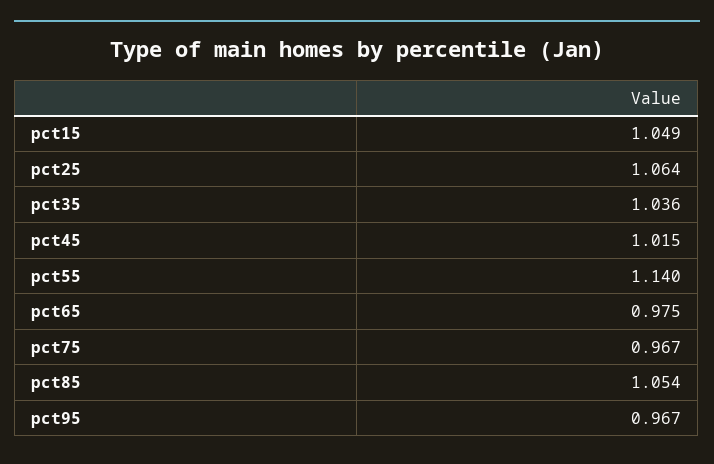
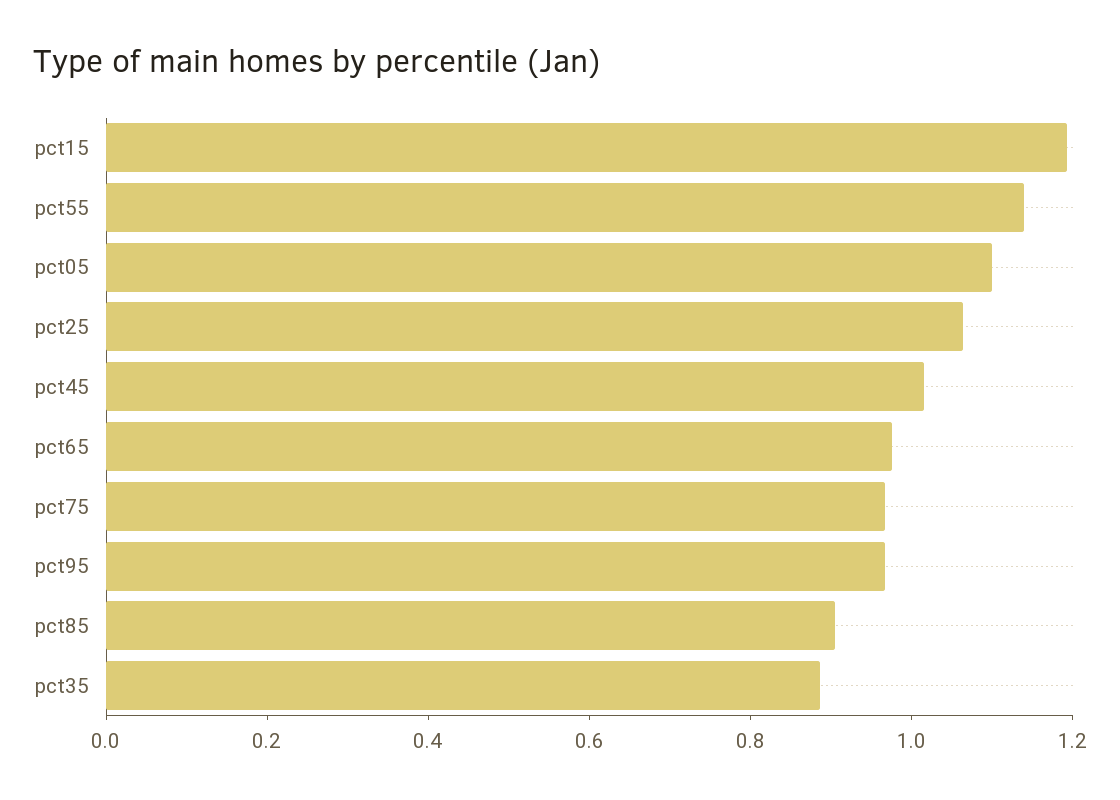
pct15: 1.049 -> 1.2
pct35: 1.036 -> 0.9
pct85: 1.054 -> 0.9
pct05: none -> 1.1

